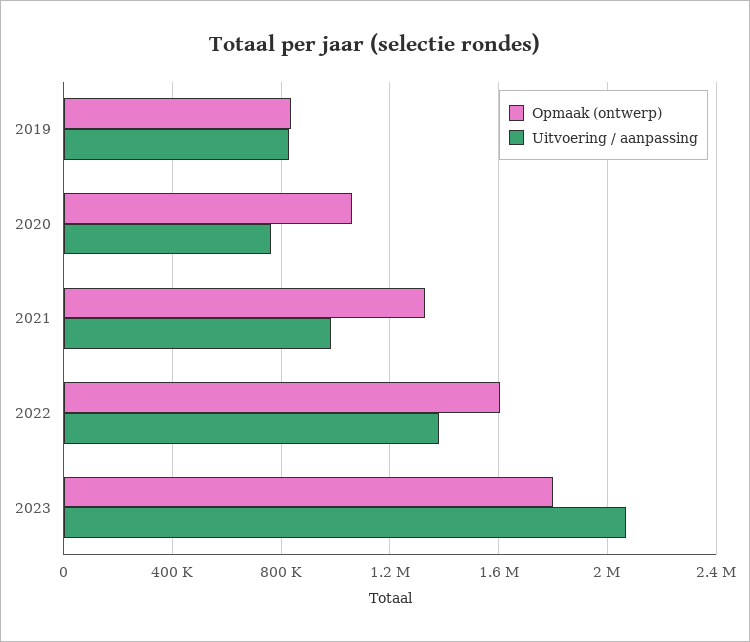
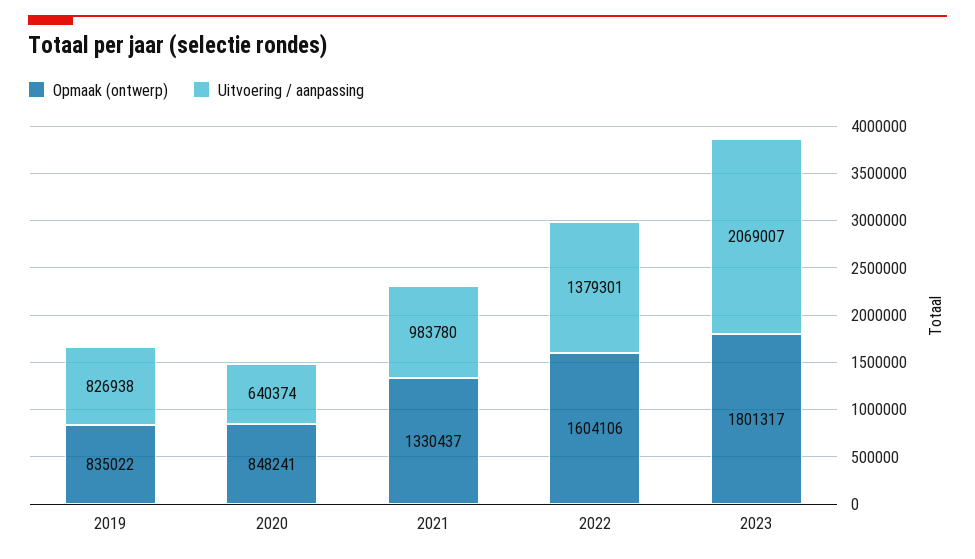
Opmaak (ontwerp), 2020: 1050000 -> 848241
Uitvoering / aanpassing, 2020: 750000 -> 640374

